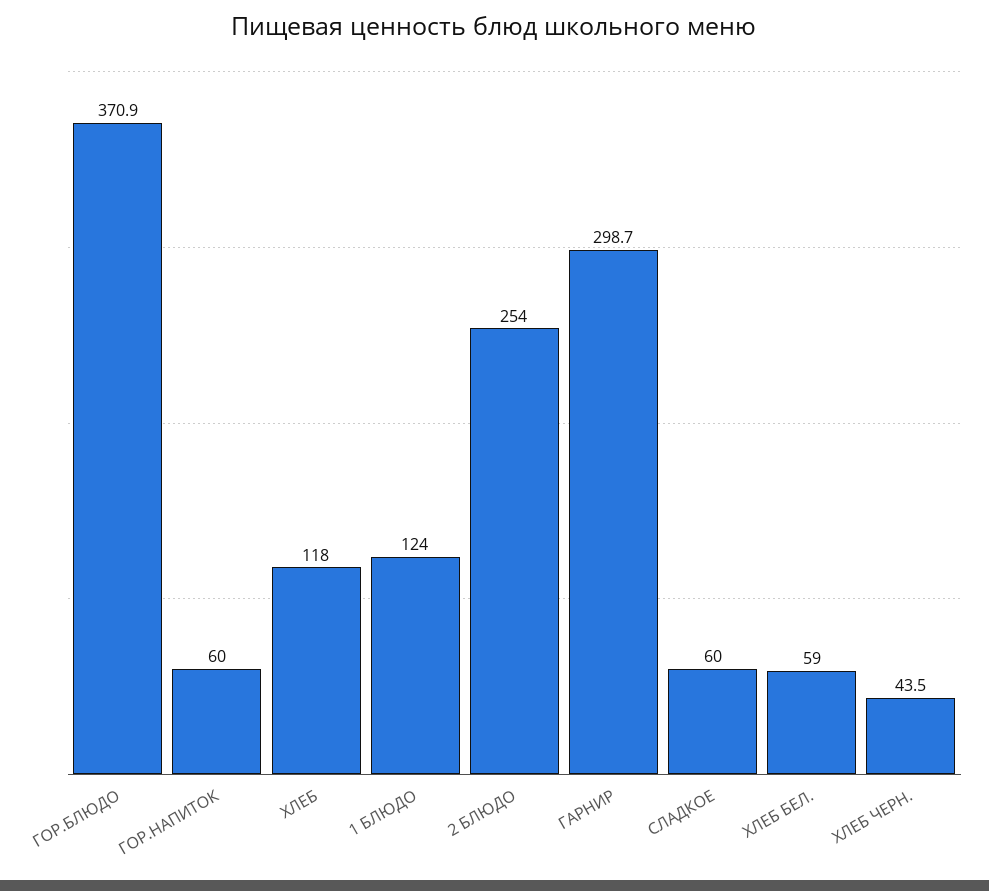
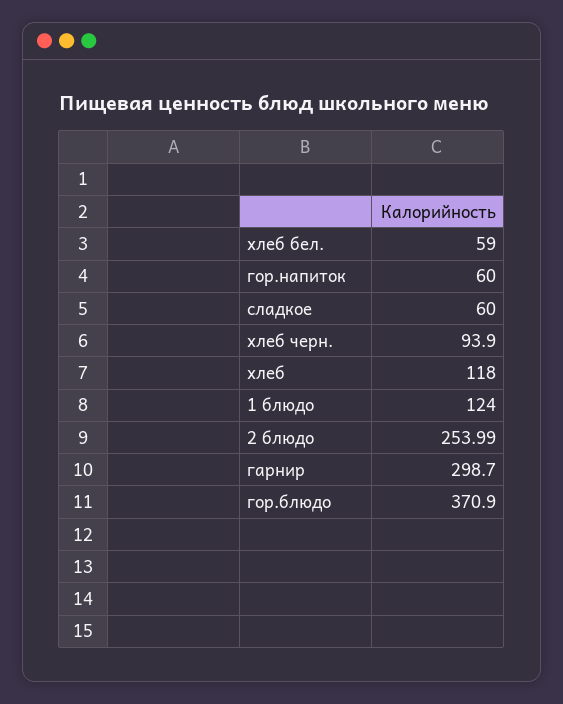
ХЛЕБ ЧЕРН.: 43.5 -> 93.9

